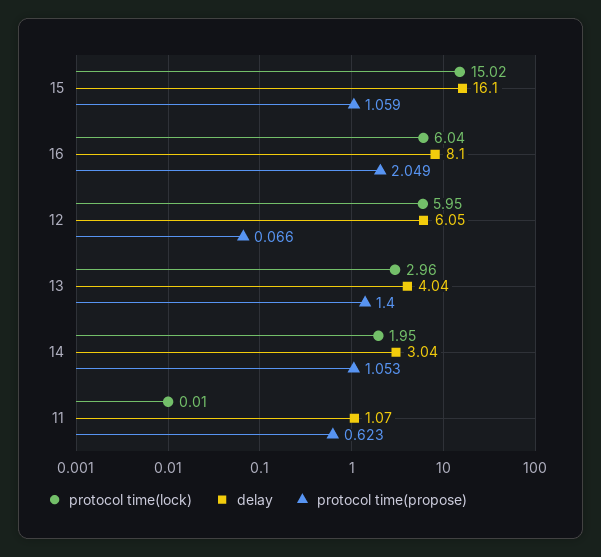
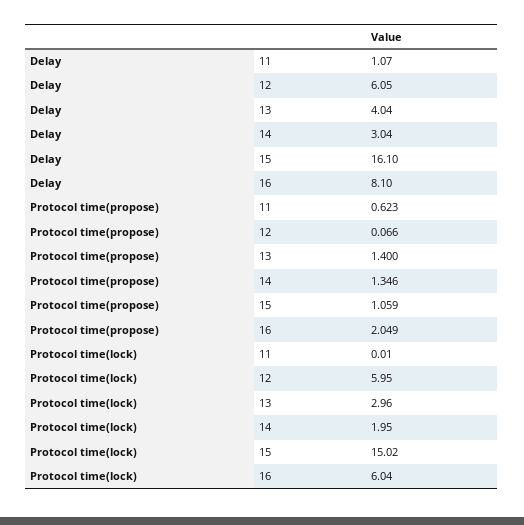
protocol time(propose), 14: 1.053 -> 1.346

